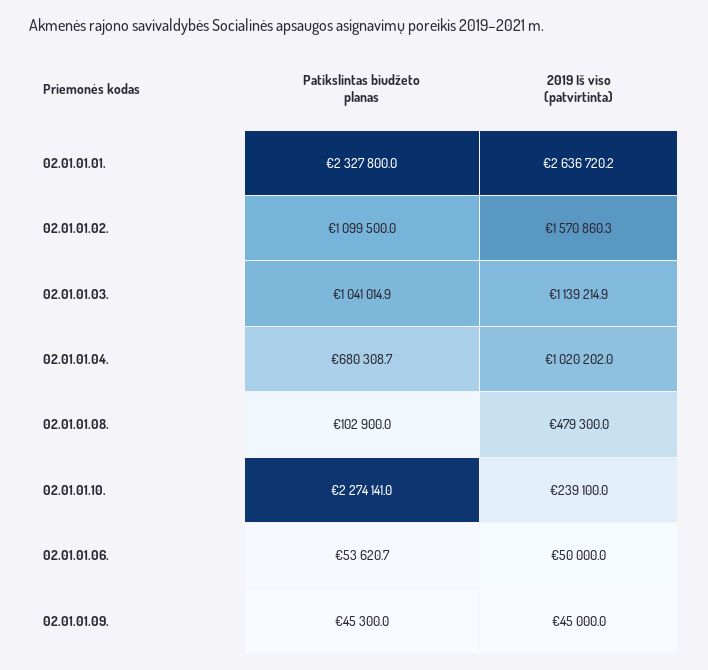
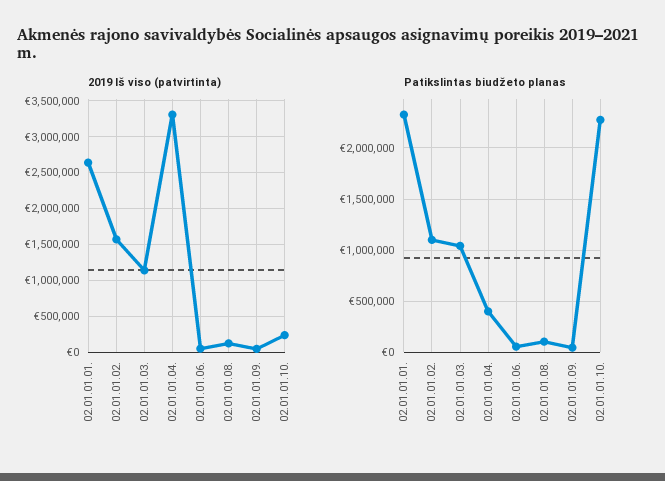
Patikslintas biudžeto planas, 02.01.01.04.: 680308.7 -> 400000
2019 Iš viso (patvirtinta), 02.01.01.04.: 1020202 -> 3300000
2019 Iš viso (patvirtinta), 02.01.01.08.: 479300 -> 100000

